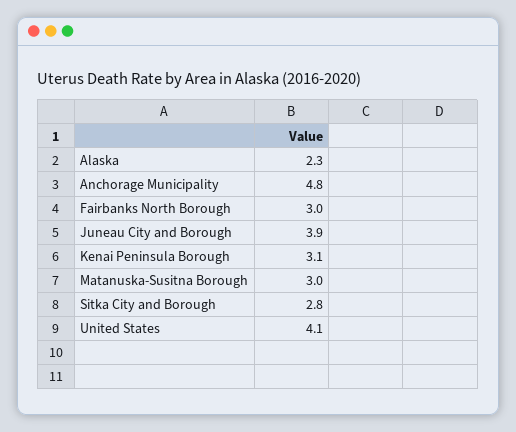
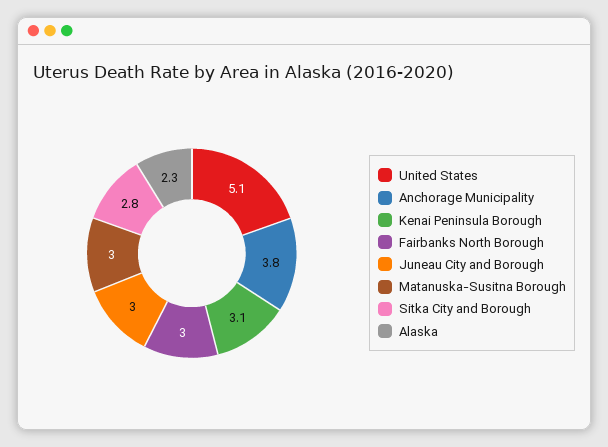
Anchorage Municipality: 4.8 -> 3.8
Juneau City and Borough: 3.9 -> 3
United States: 4.1 -> 5.1

